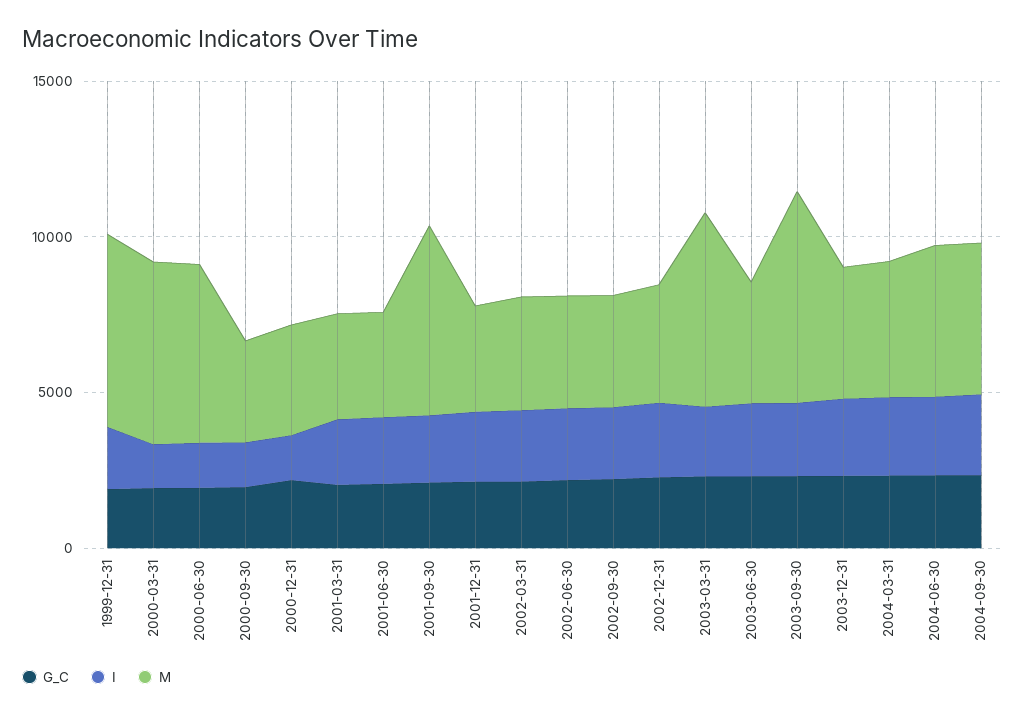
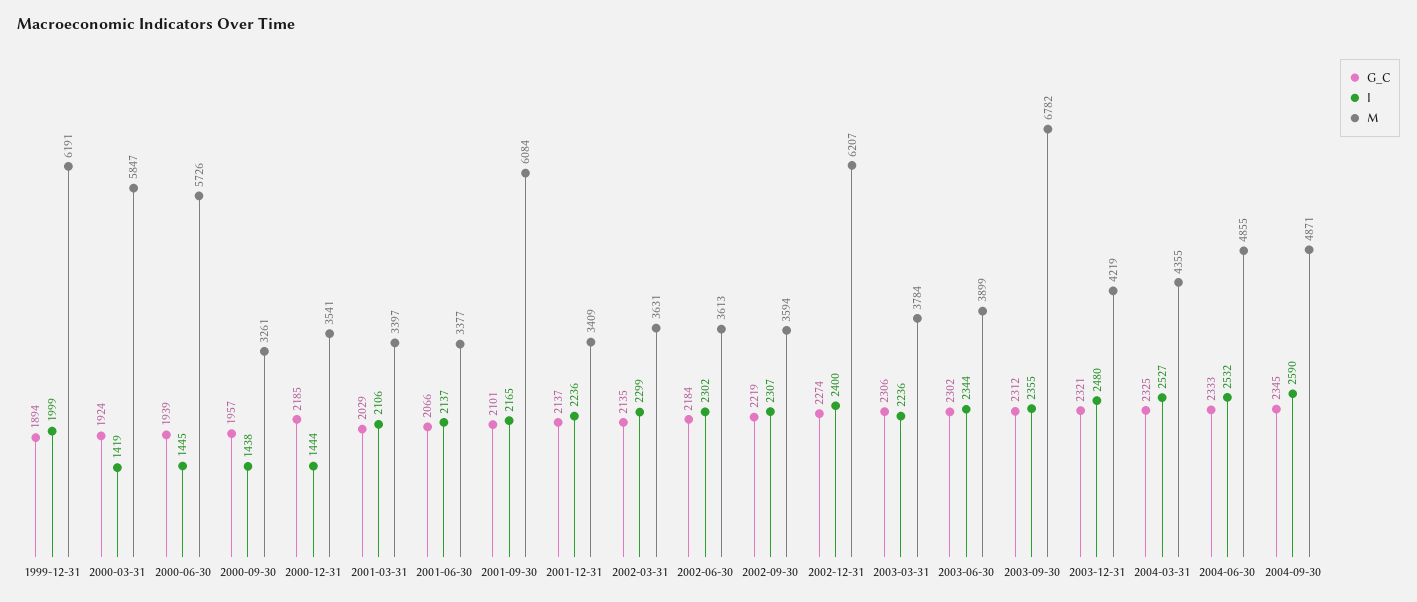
M, 2002-12-31: 4000 -> 6207
M, 2003-03-31: 6000 -> 3784

